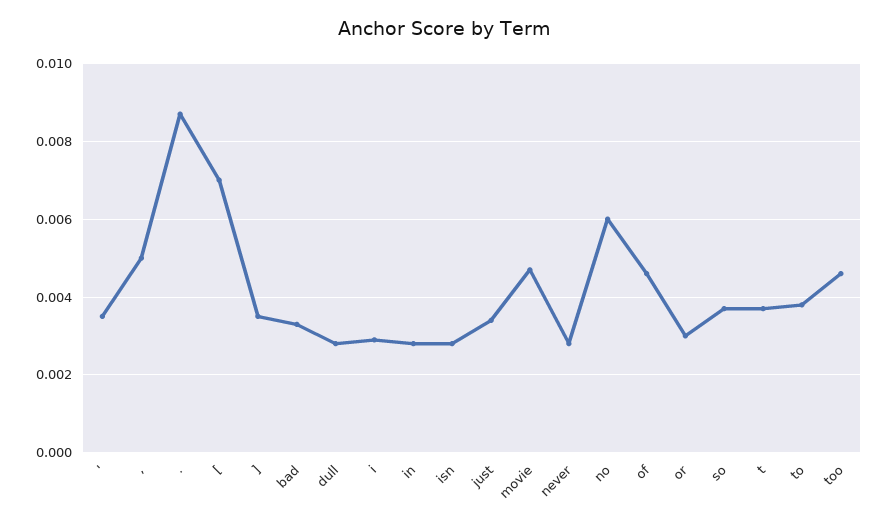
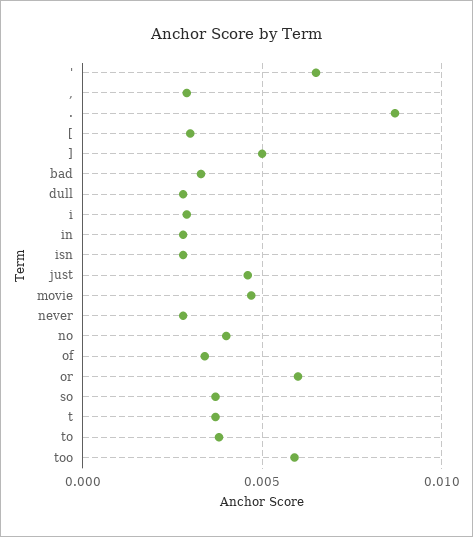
': 0.0035 -> 0.0065
,: 0.005 -> 0.003
[: 0.007 -> 0.003
]: 0.0035 -> 0.005
just: 0.0035 -> 0.0045
no: 0.006 -> 0.004
of: 0.0045 -> 0.0035
or: 0.003 -> 0.006
too: 0.0045 -> 0.006

